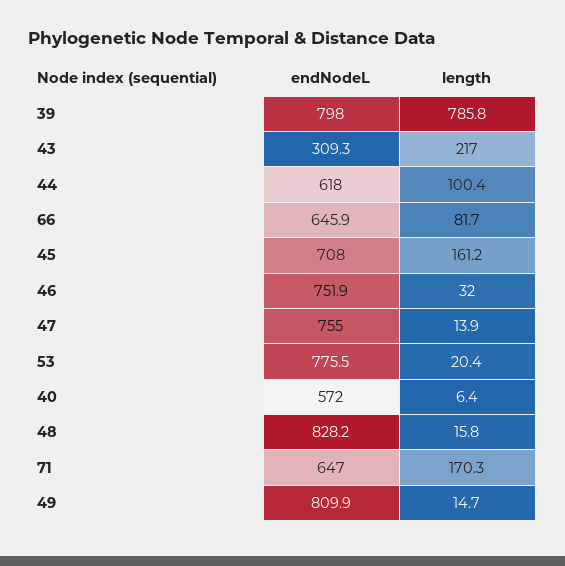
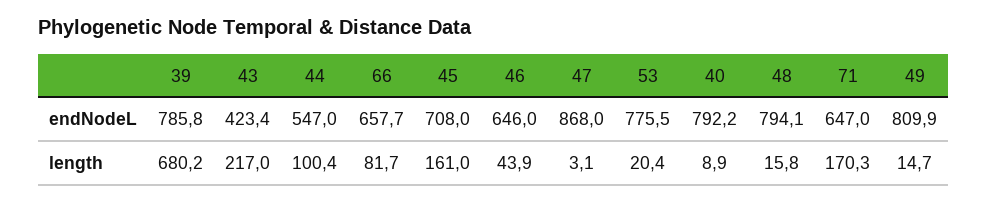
endNodeL, 39: 798 -> 785.8
length, 39: 785.8 -> 680.2
endNodeL, 43: 309.3 -> 423.4
endNodeL, 44: 618 -> 547
endNodeL, 66: 645.9 -> 657.7
length, 45: 161.2 -> 161
endNodeL, 46: 751.9 -> 646
length, 46: 32 -> 43.9
endNodeL, 47: 755 -> 868
length, 47: 13.9 -> 3.1
endNodeL, 40: 572 -> 792.2
length, 40: 6.4 -> 8.9
endNodeL, 48: 828.2 -> 794.1

